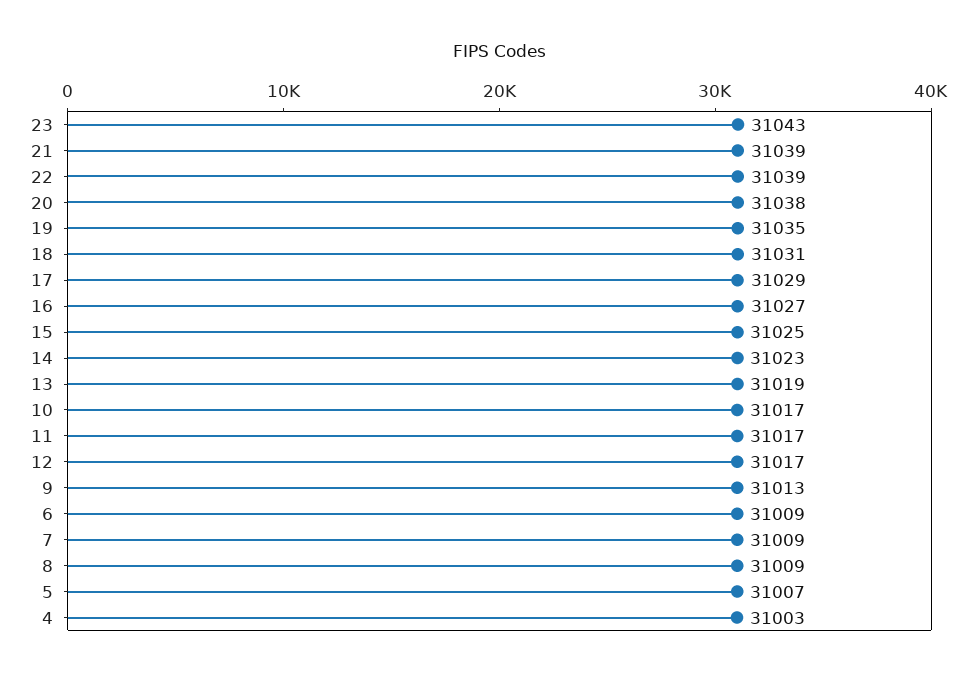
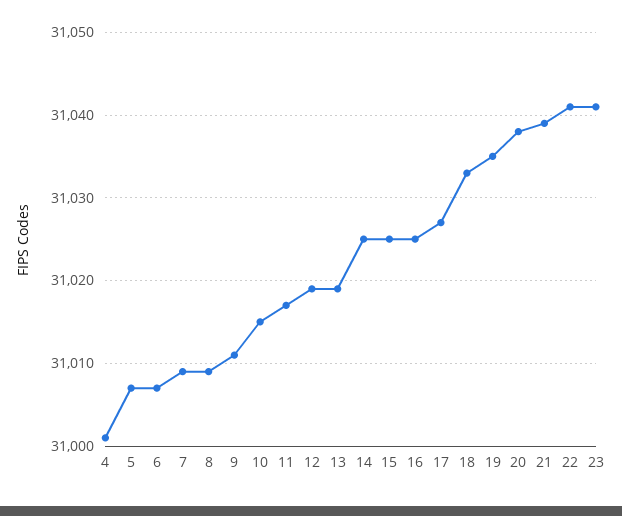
23: 31043 -> 31041
22: 31039 -> 31041
18: 31031 -> 31033
17: 31029 -> 31027
16: 31027 -> 31025
14: 31023 -> 31025
10: 31017 -> 31015
12: 31017 -> 31019
9: 31013 -> 31011
6: 31009 -> 31007
4: 31003 -> 31001

